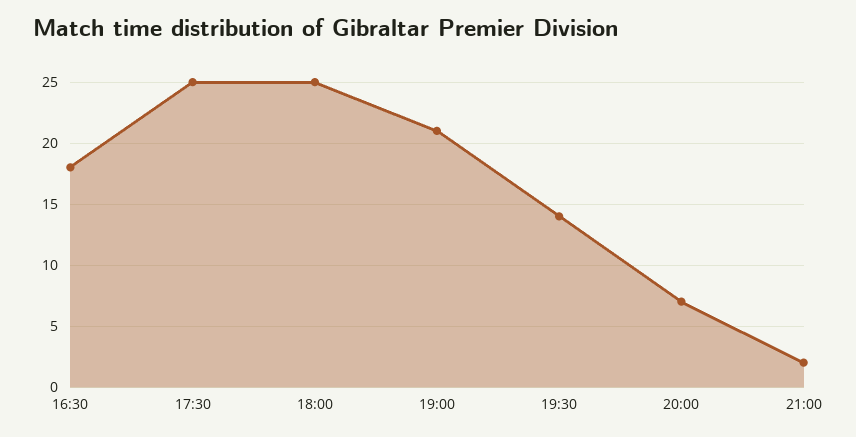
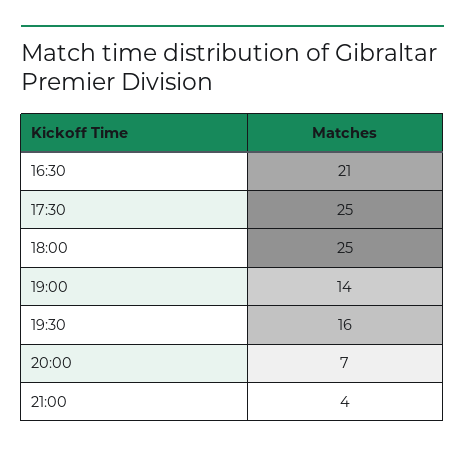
16:30: 18 -> 21
19:00: 21 -> 14
19:30: 14 -> 16
21:00: 2 -> 4

